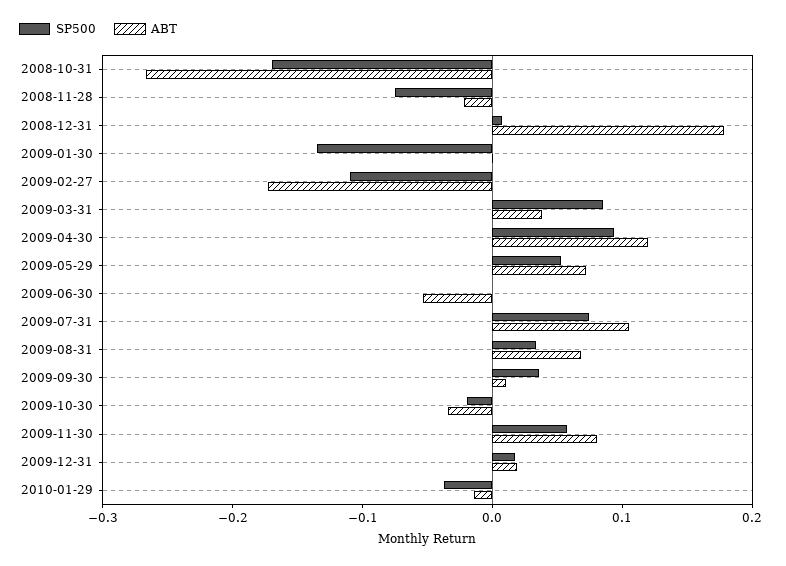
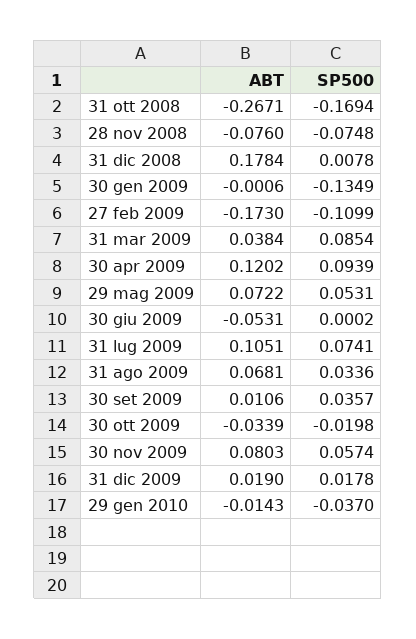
ABT, 2008-11-28: -0.02 -> -0.076

